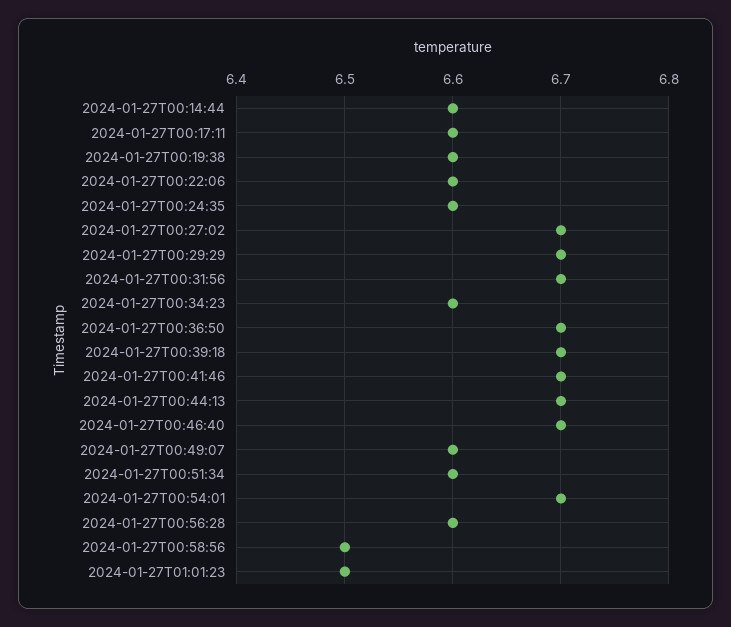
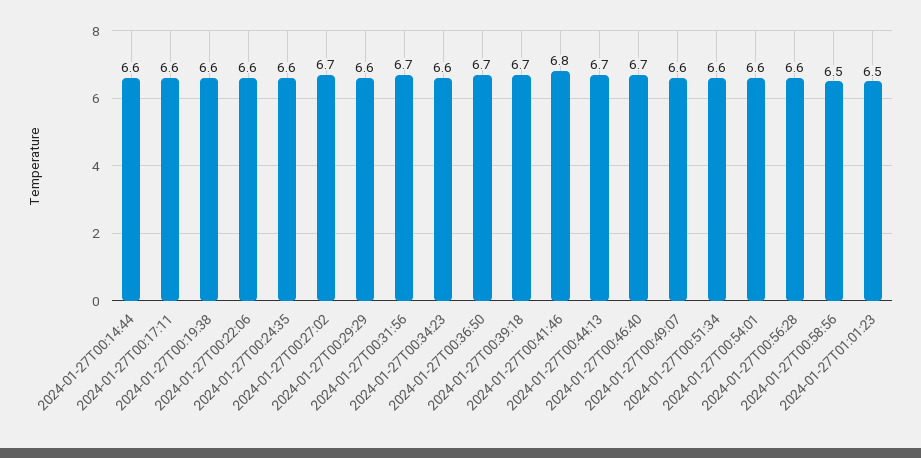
2024-01-27T00:29:29: 6.7 -> 6.6
2024-01-27T00:41:46: 6.7 -> 6.8
2024-01-27T00:54:01: 6.7 -> 6.6

